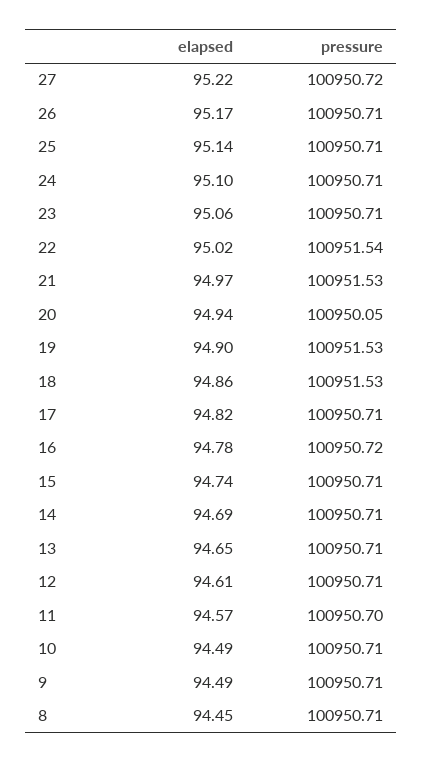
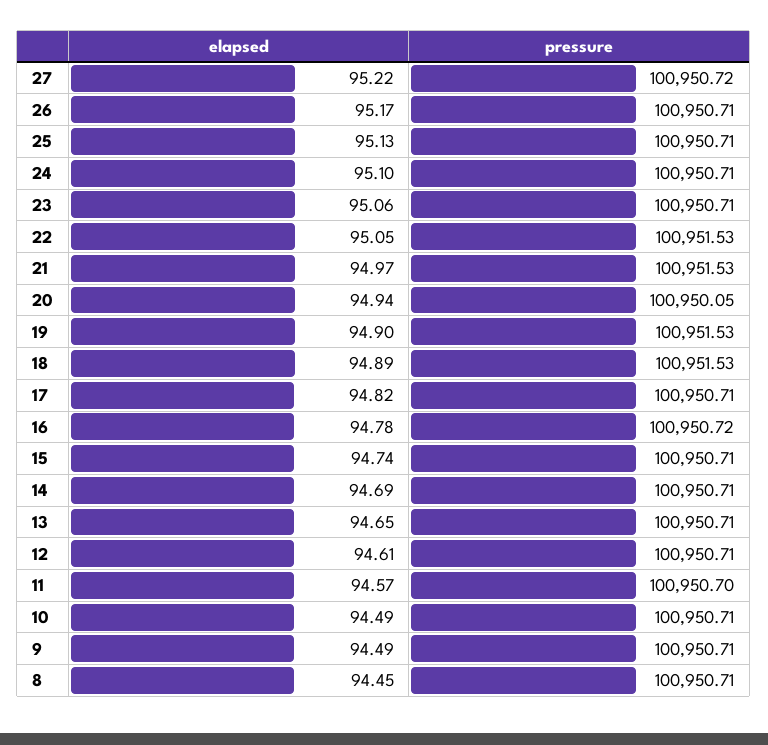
elapsed, 25: 95.14 -> 95.13
elapsed, 22: 95.02 -> 95.05
pressure, 22: 100951.54 -> 100951.53
elapsed, 18: 94.86 -> 94.89

